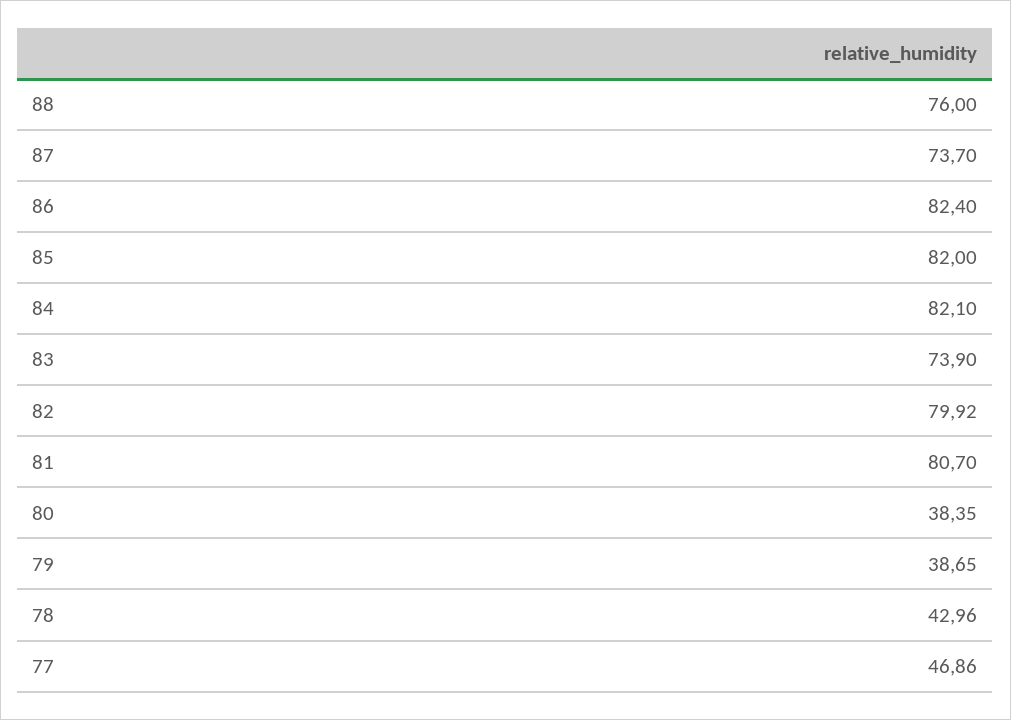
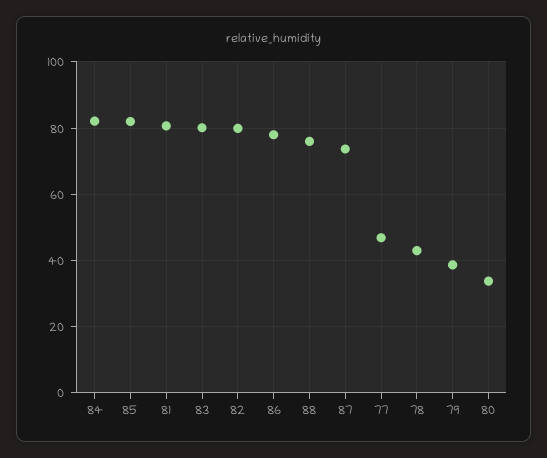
86: 82.4 -> 78
83: 73.9 -> 80
80: 38.35 -> 34

